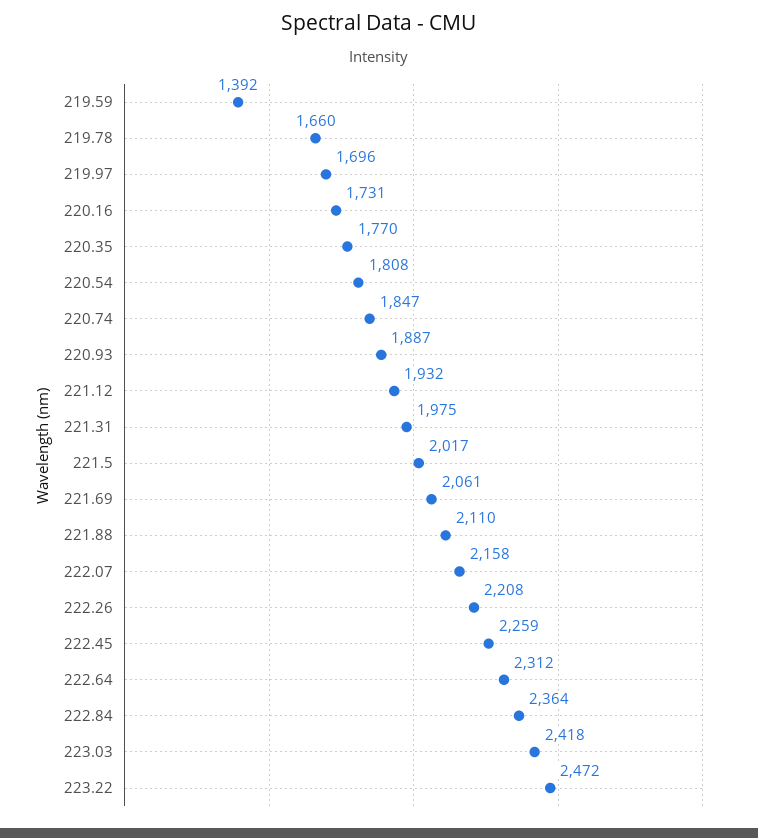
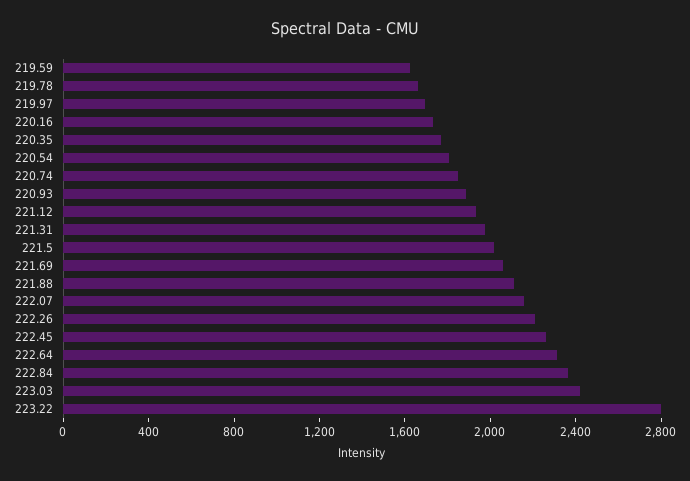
219.59: 1392 -> 1600
223.22: 2472 -> 2800

